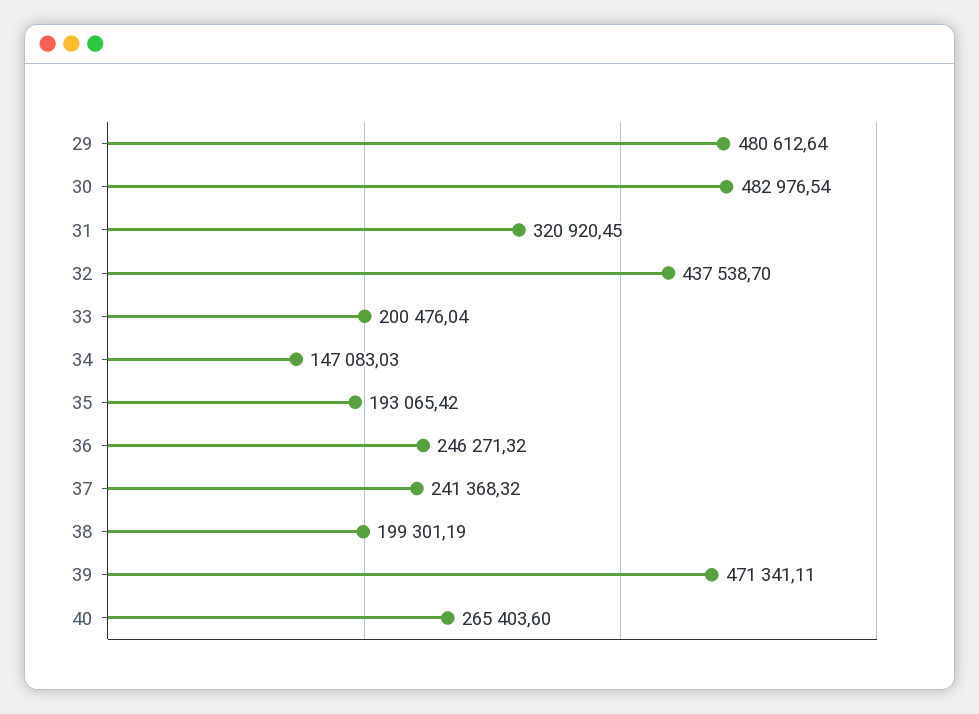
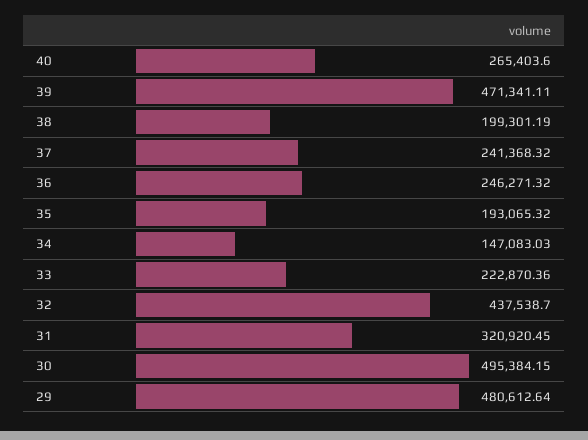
30: 482976.54 -> 495384.15
33: 200476.04 -> 222870.36
35: 193065.42 -> 193065.32

